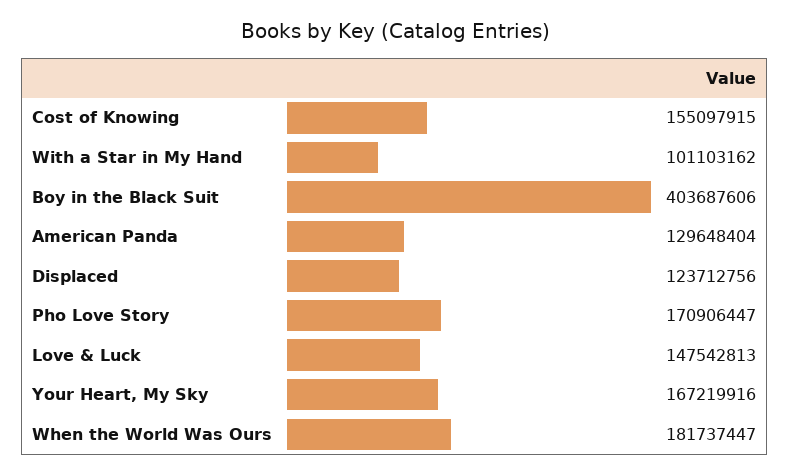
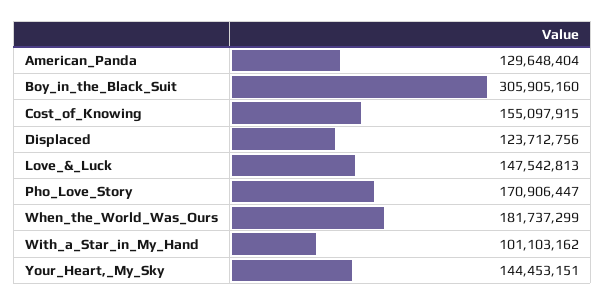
Boy in the Black Suit: 403687606 -> 305905160
Your Heart, My Sky: 167219916 -> 144453151
When the World Was Ours: 181737447 -> 181737299

